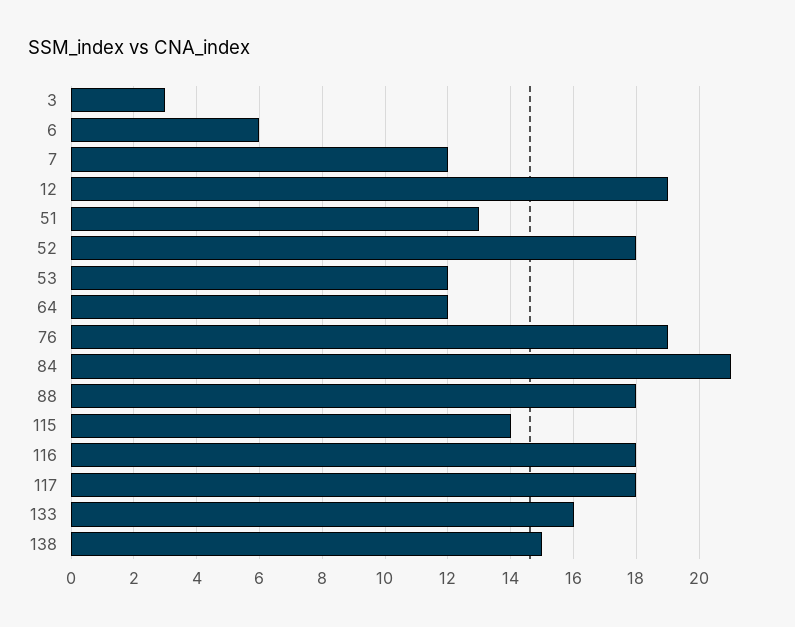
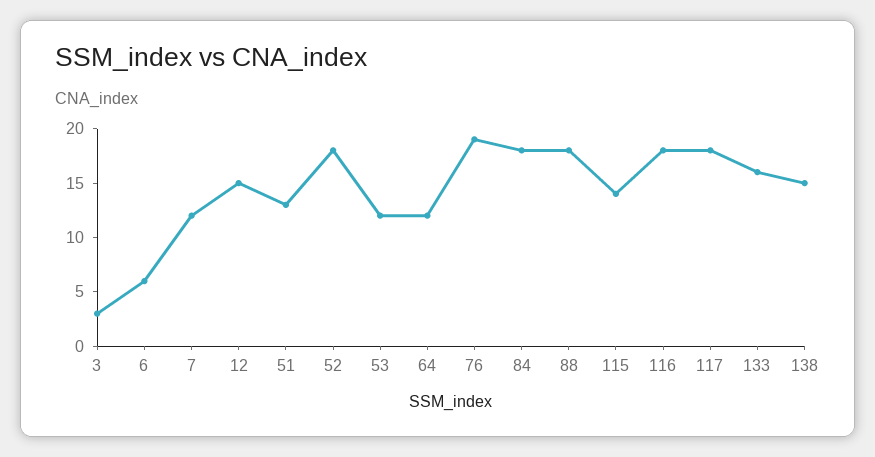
12: 19 -> 15
84: 21 -> 18

